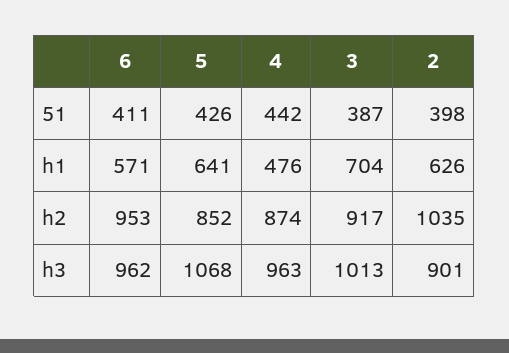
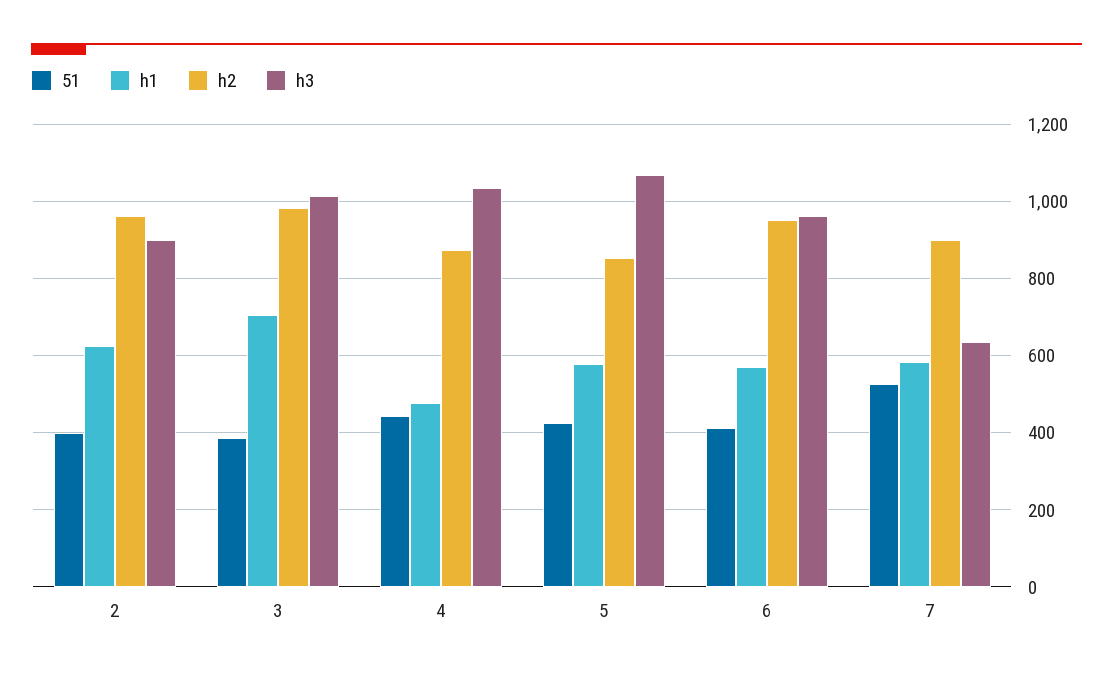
h1, 5: 641 -> 580
h2, 3: 917 -> 980
h2, 2: 1035 -> 960
h3, 4: 963 -> 1040
51, 7: none -> 520
h1, 7: none -> 580
h2, 7: none -> 900
h3, 7: none -> 640

